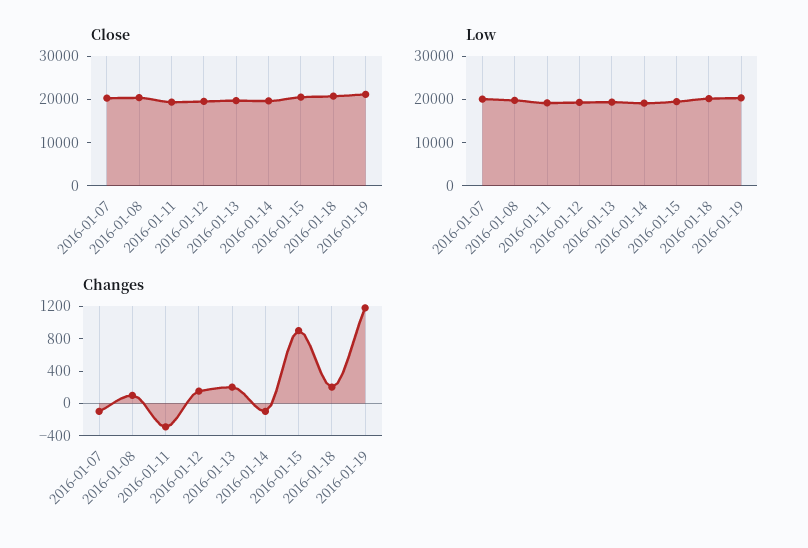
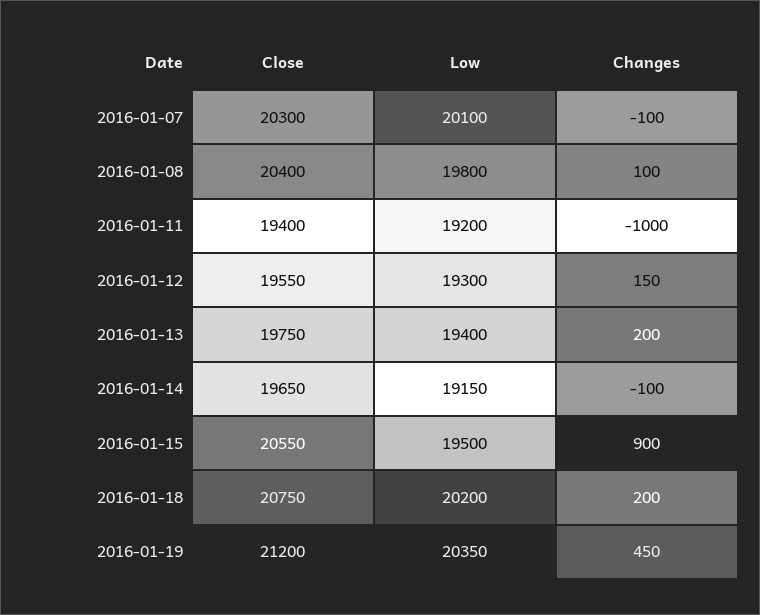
Changes, 2016-01-11: -300 -> -1000
Changes, 2016-01-19: 1200 -> 450

